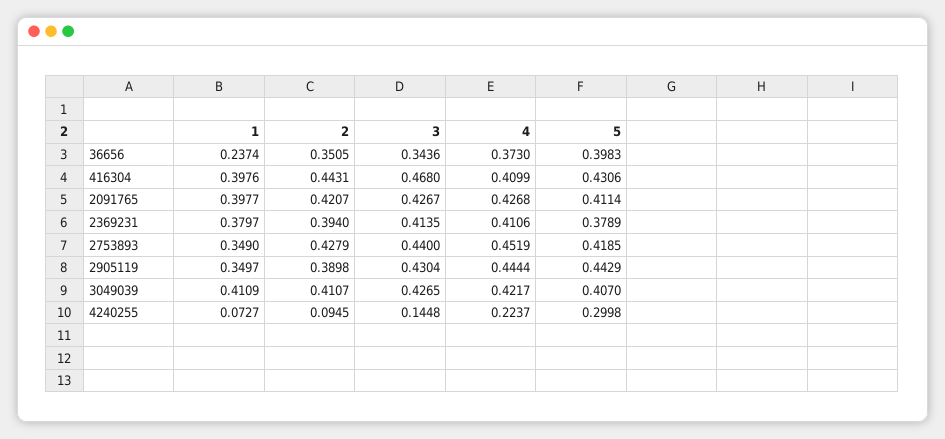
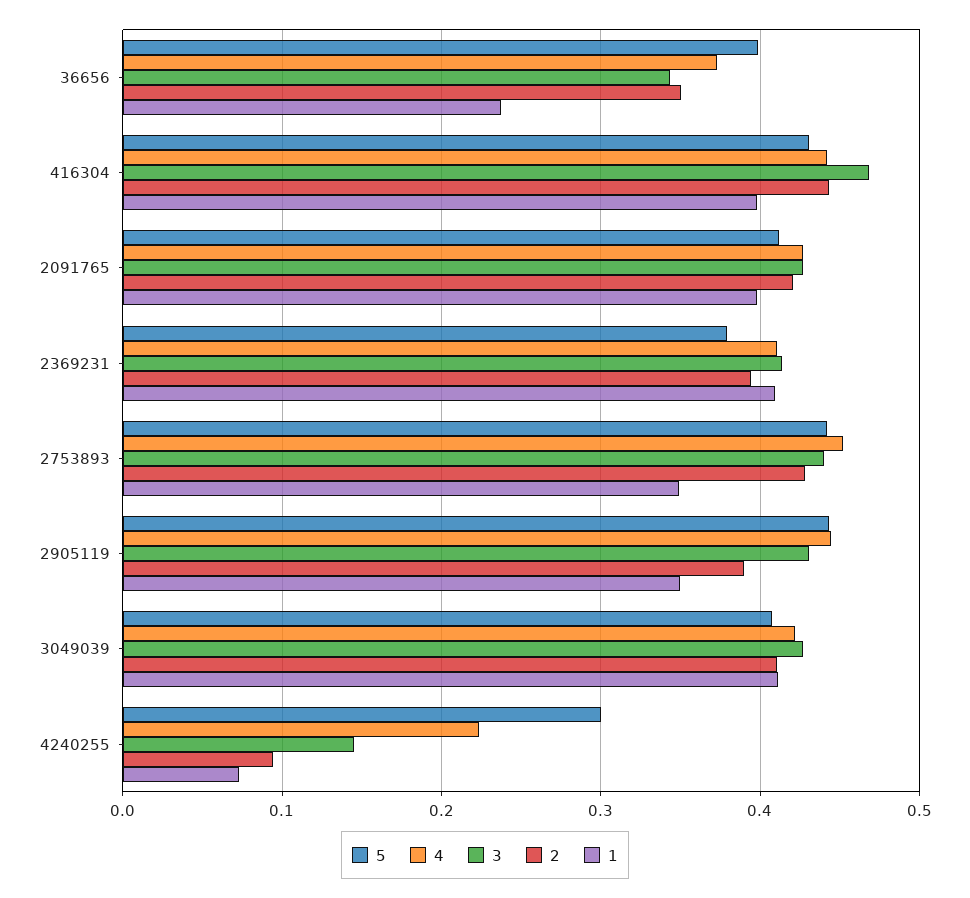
4, 416304: 0.4099 -> 0.44
1, 2369231: 0.3797 -> 0.41
5, 2753893: 0.4185 -> 0.44

